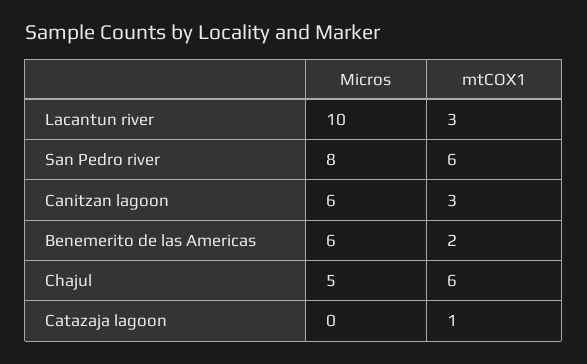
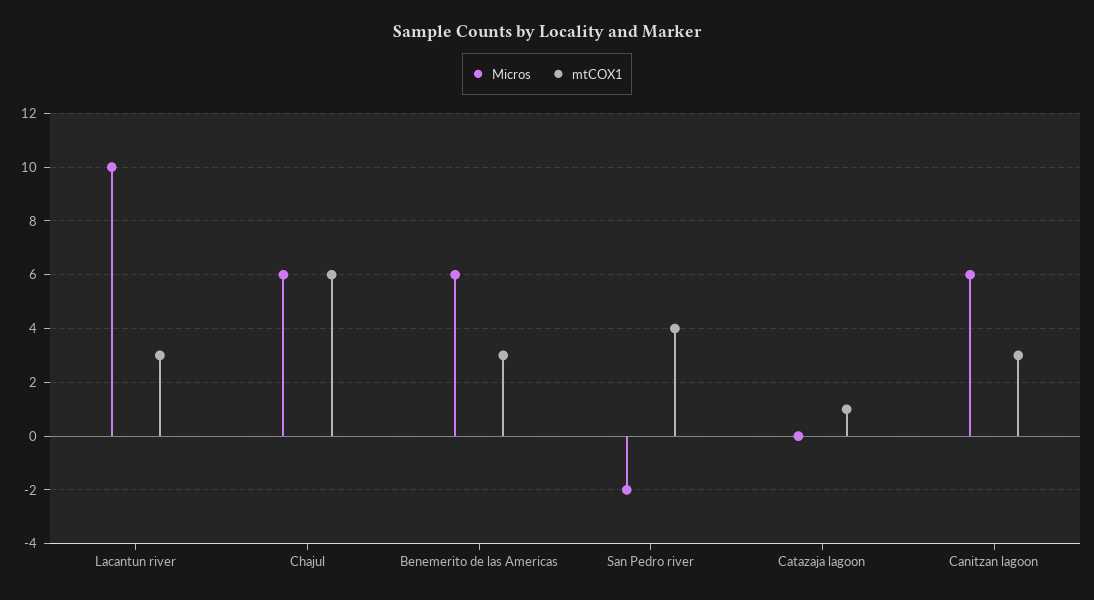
Micros, San Pedro river: 8 -> -2
mtCOX1, San Pedro river: 6 -> 4
mtCOX1, Benemerito de las Americas: 2 -> 3
Micros, Chajul: 5 -> 6

